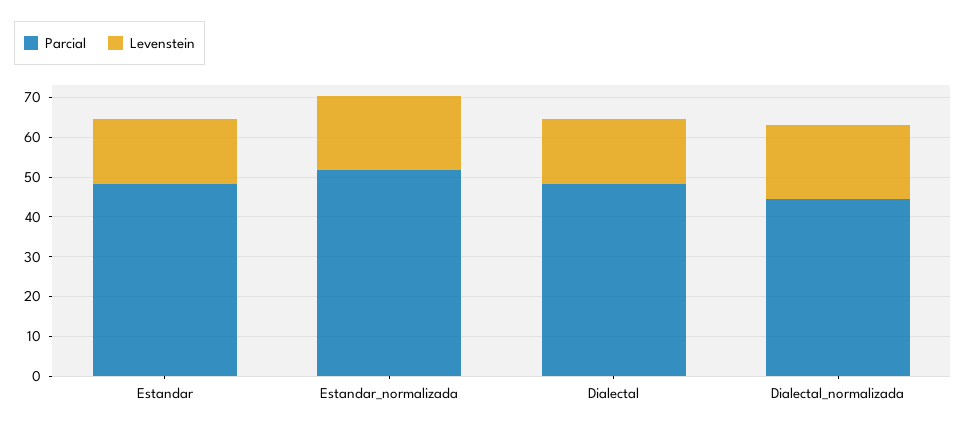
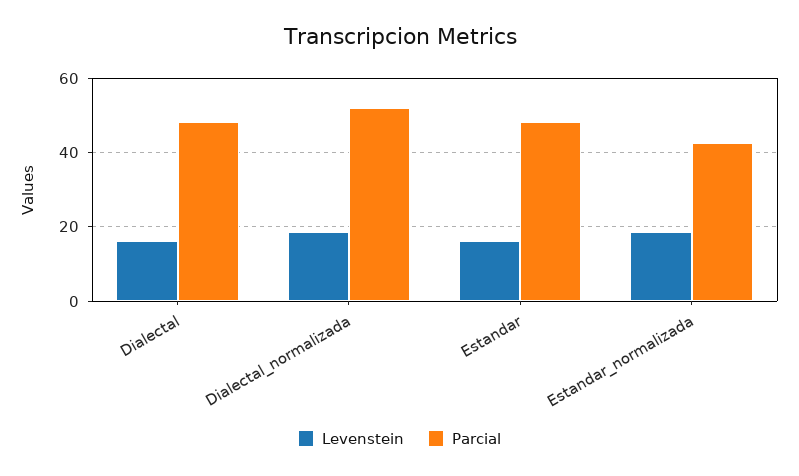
Parcial, Estandar_normalizada: 52.5 -> 42
Parcial, Dialectal_normalizada: 45 -> 52

